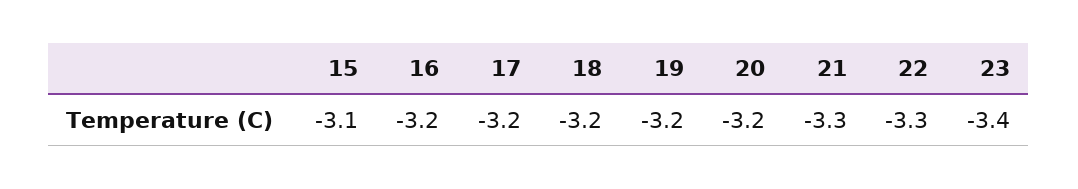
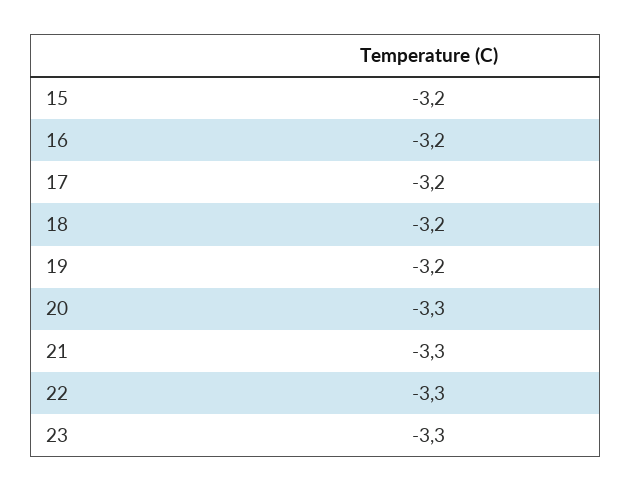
15: -3.1 -> -3.2
20: -3.2 -> -3.3
23: -3.4 -> -3.3

